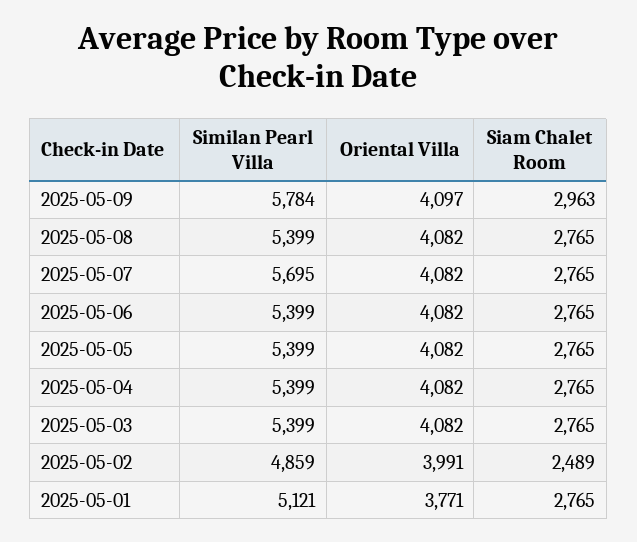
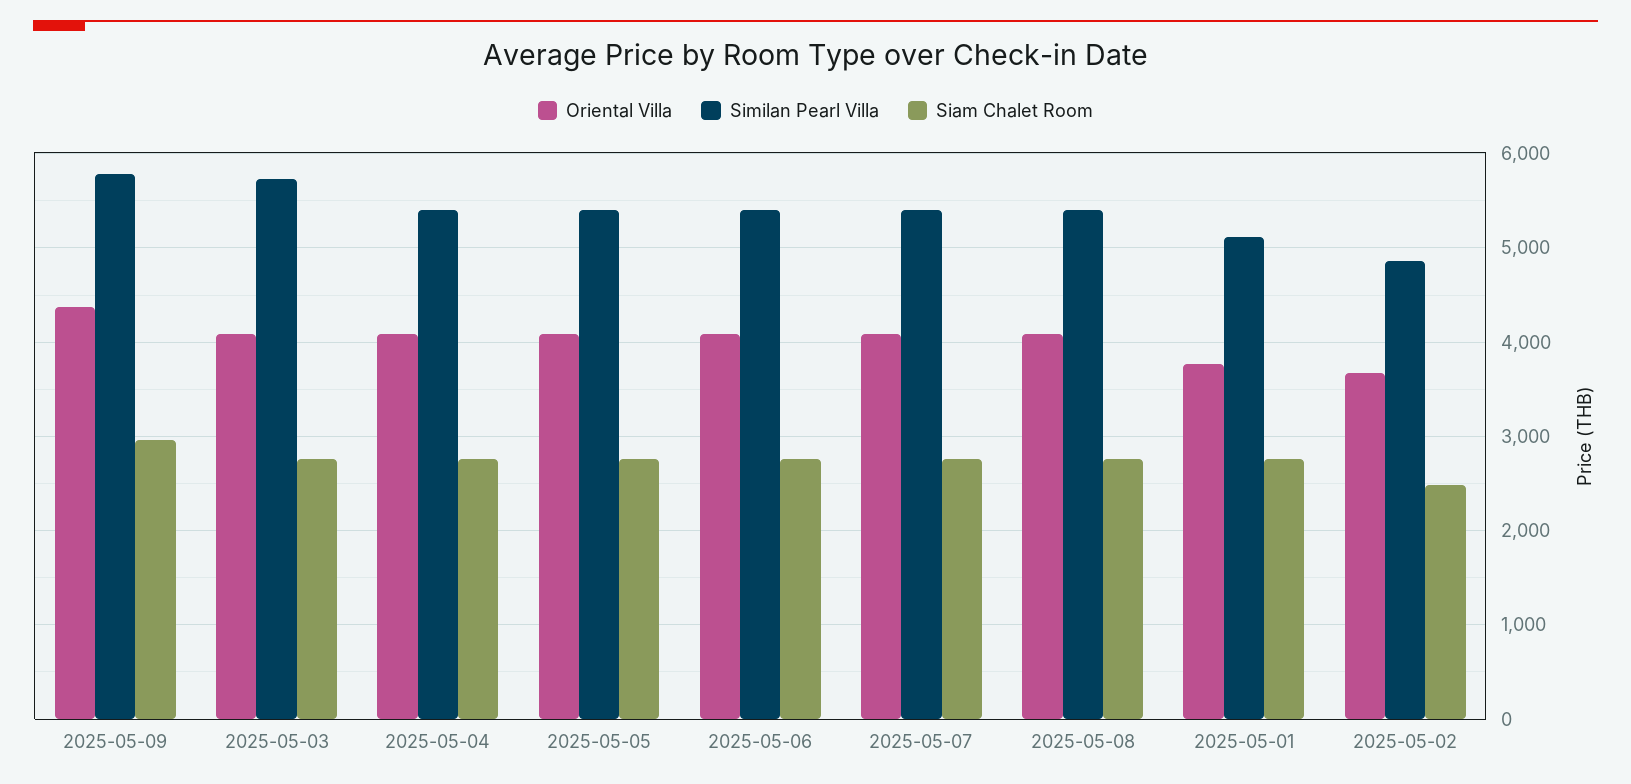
Oriental Villa, 2025-05-09: 4097 -> 4400
Similan Pearl Villa, 2025-05-07: 5695 -> 5400
Similan Pearl Villa, 2025-05-03: 5399 -> 5700
Oriental Villa, 2025-05-02: 3991 -> 3700

